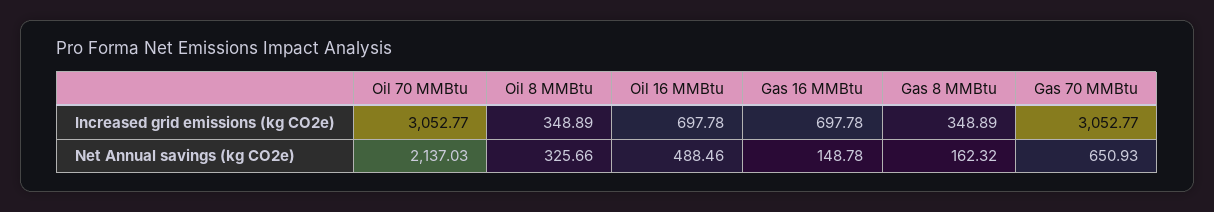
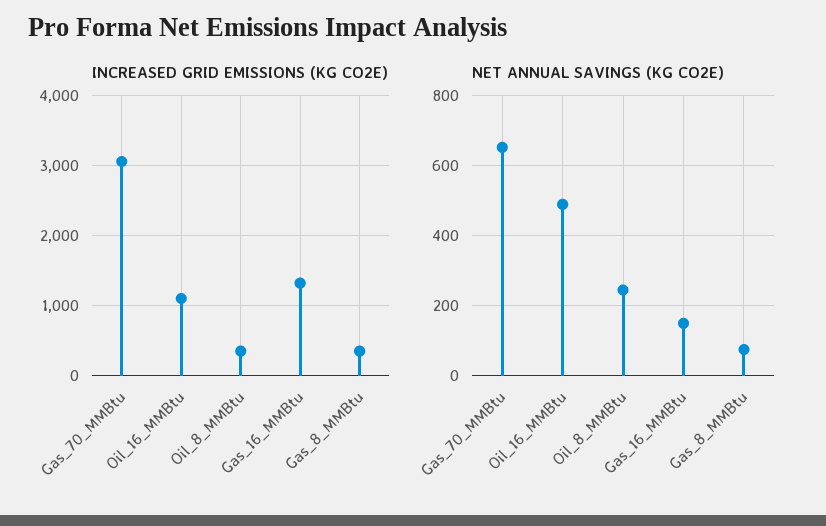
Increased grid emissions (kg CO2e), Oil 70 MMBtu: 3052.77 -> none
Increased grid emissions (kg CO2e), Oil 16 MMBtu: 697.78 -> 1100
Increased grid emissions (kg CO2e), Gas 16 MMBtu: 697.78 -> 1300
Net Annual savings (kg CO2e), Oil 70 MMBtu: 2137.03 -> none
Net Annual savings (kg CO2e), Oil 8 MMBtu: 325.66 -> 240
Net Annual savings (kg CO2e), Gas 8 MMBtu: 162.32 -> 80

